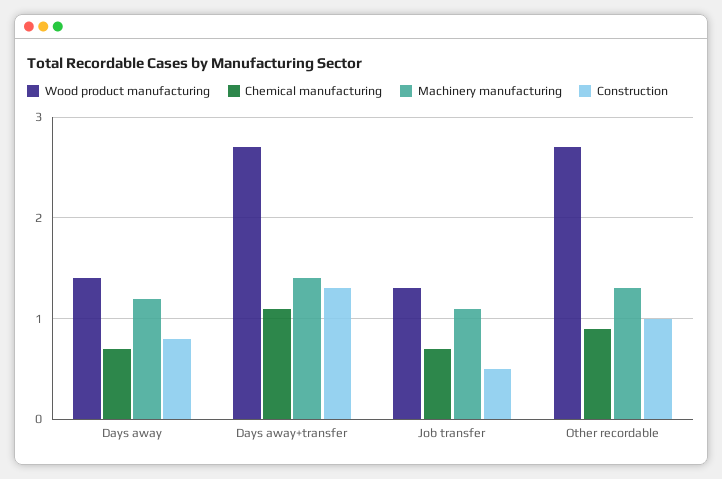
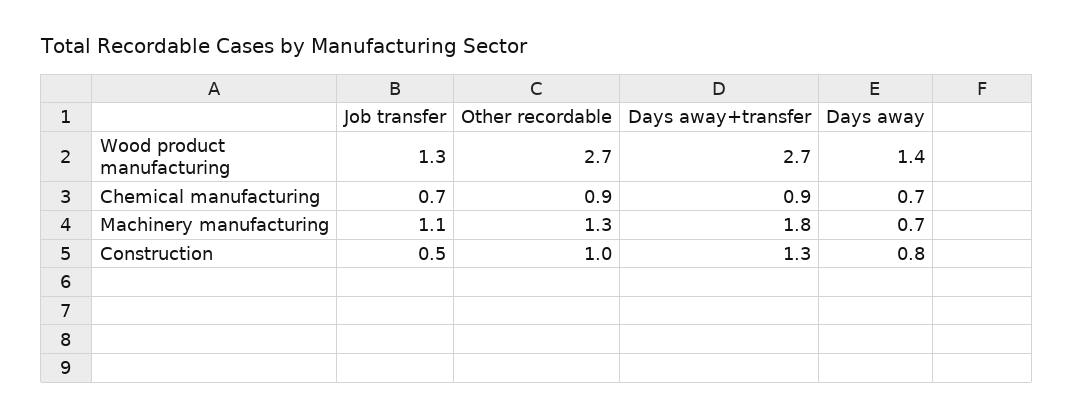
Machinery manufacturing, Days away: 1.2 -> 0.7
Chemical manufacturing, Days away+transfer: 1.1 -> 0.9
Machinery manufacturing, Days away+transfer: 1.4 -> 1.8

